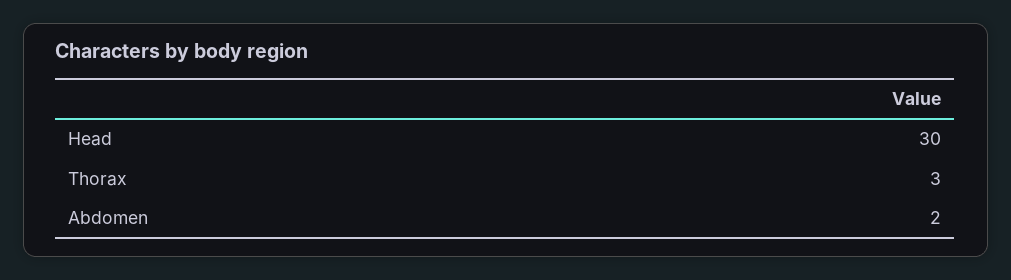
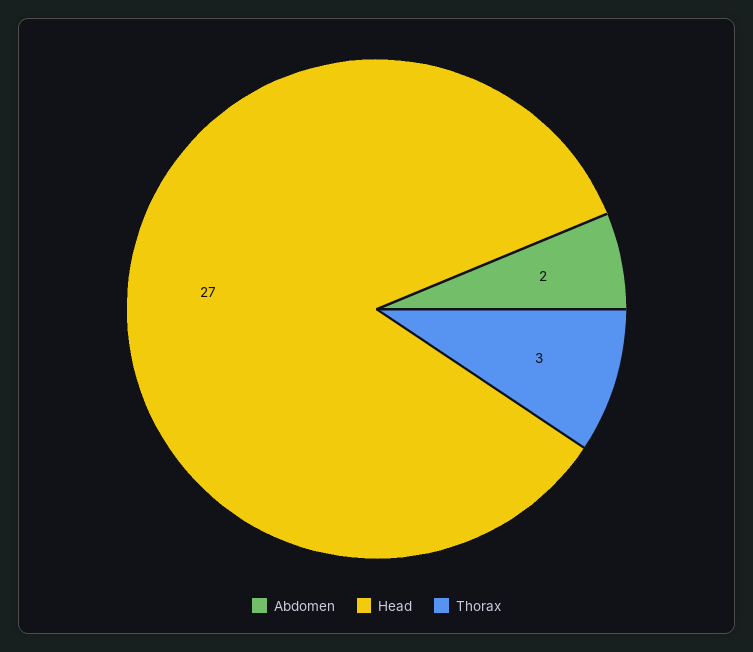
Head: 30 -> 27

